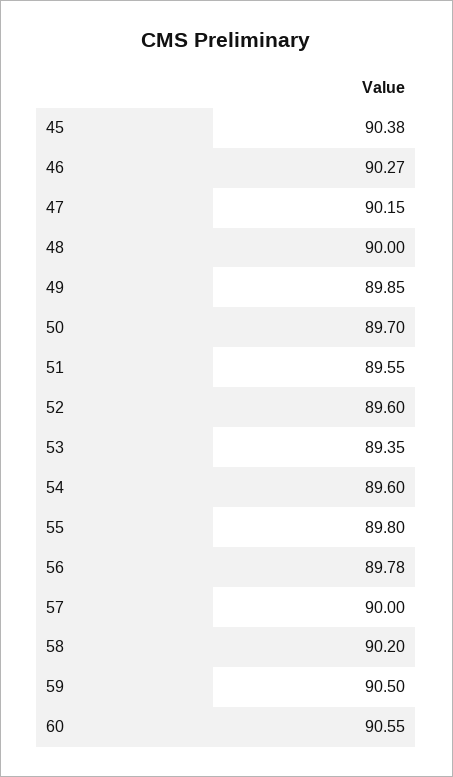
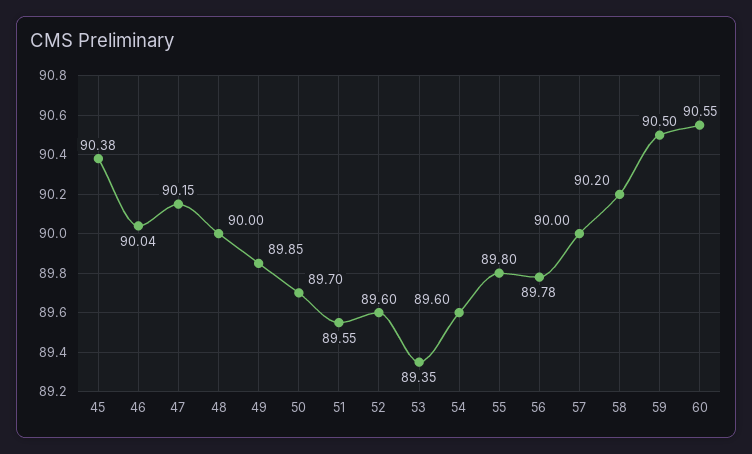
46: 90.27 -> 90.04

